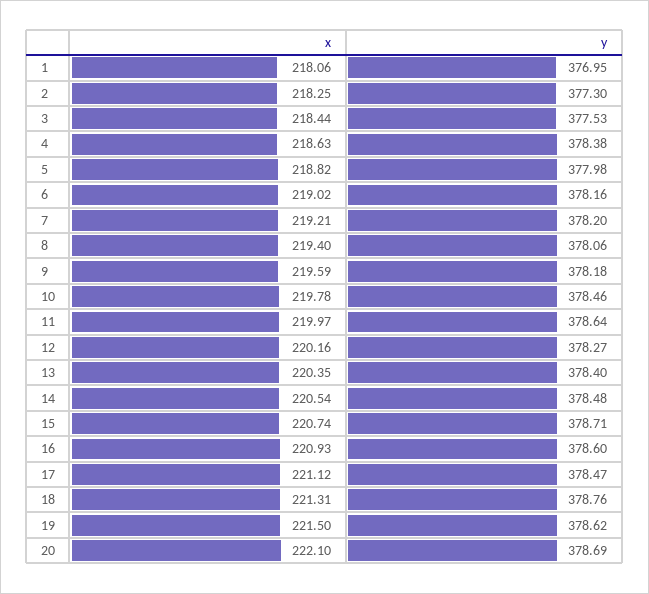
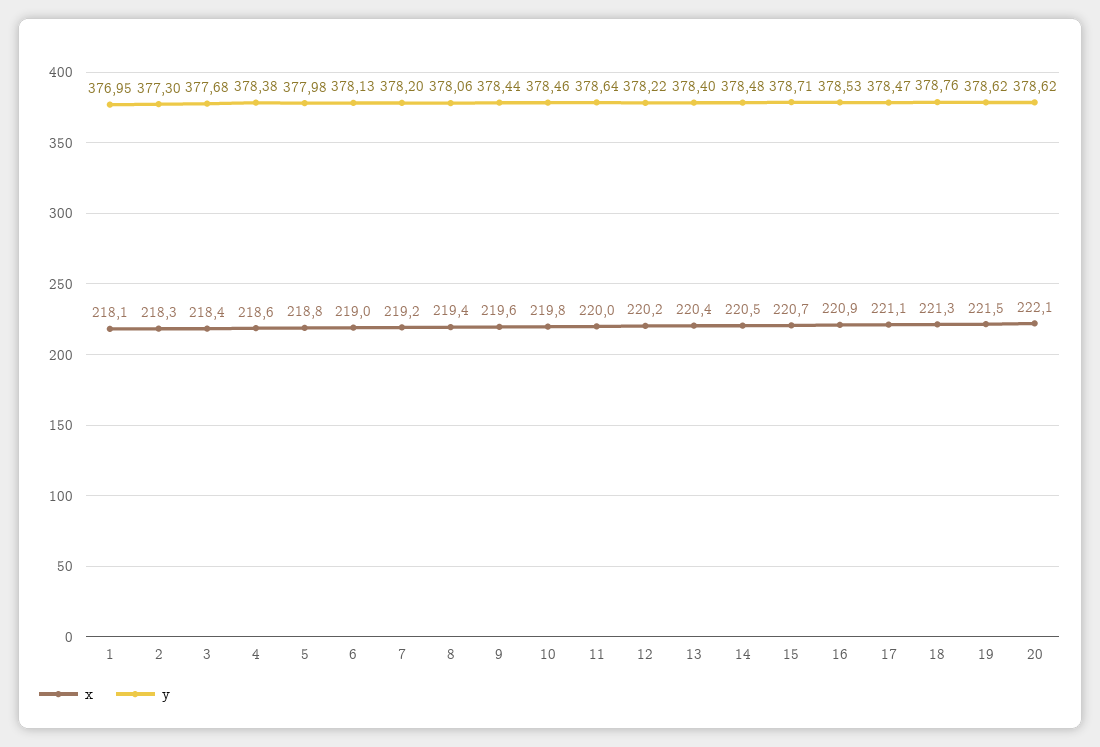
y, 3: 377.53 -> 377.68
y, 6: 378.16 -> 378.13
y, 9: 378.18 -> 378.44
y, 12: 378.27 -> 378.22
y, 16: 378.6 -> 378.53
y, 20: 378.69 -> 378.62

